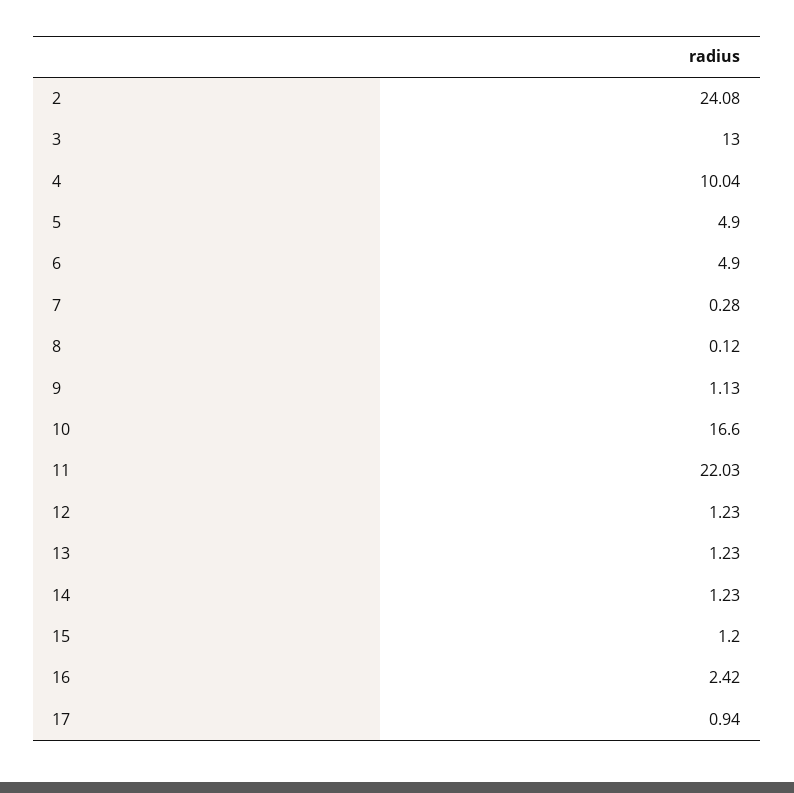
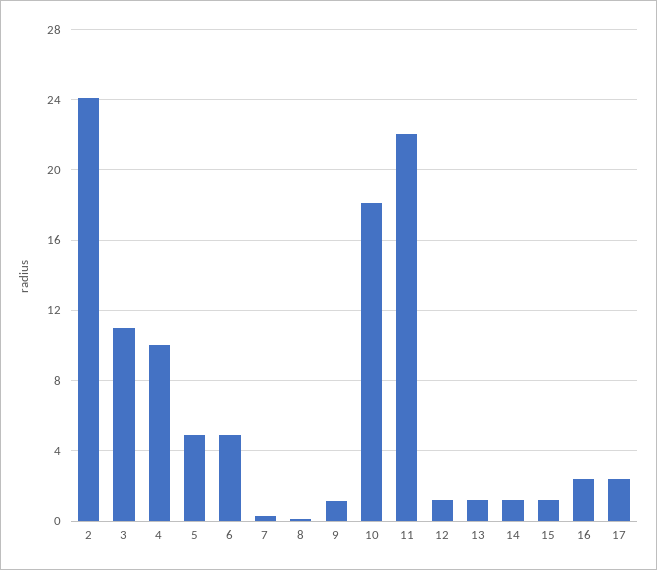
3: 13 -> 11
10: 16.6 -> 18
17: 0.94 -> 2.5

